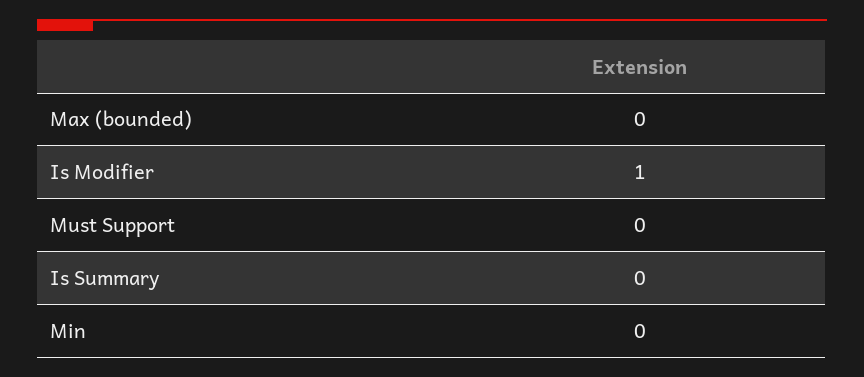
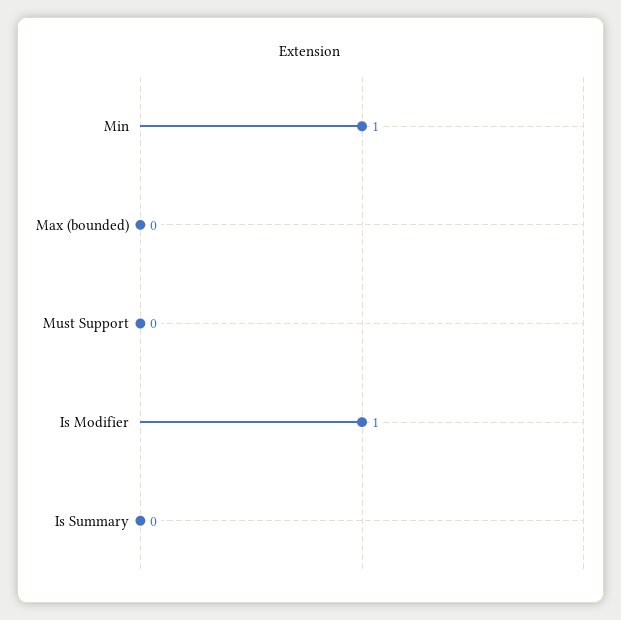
Min: 0 -> 1

